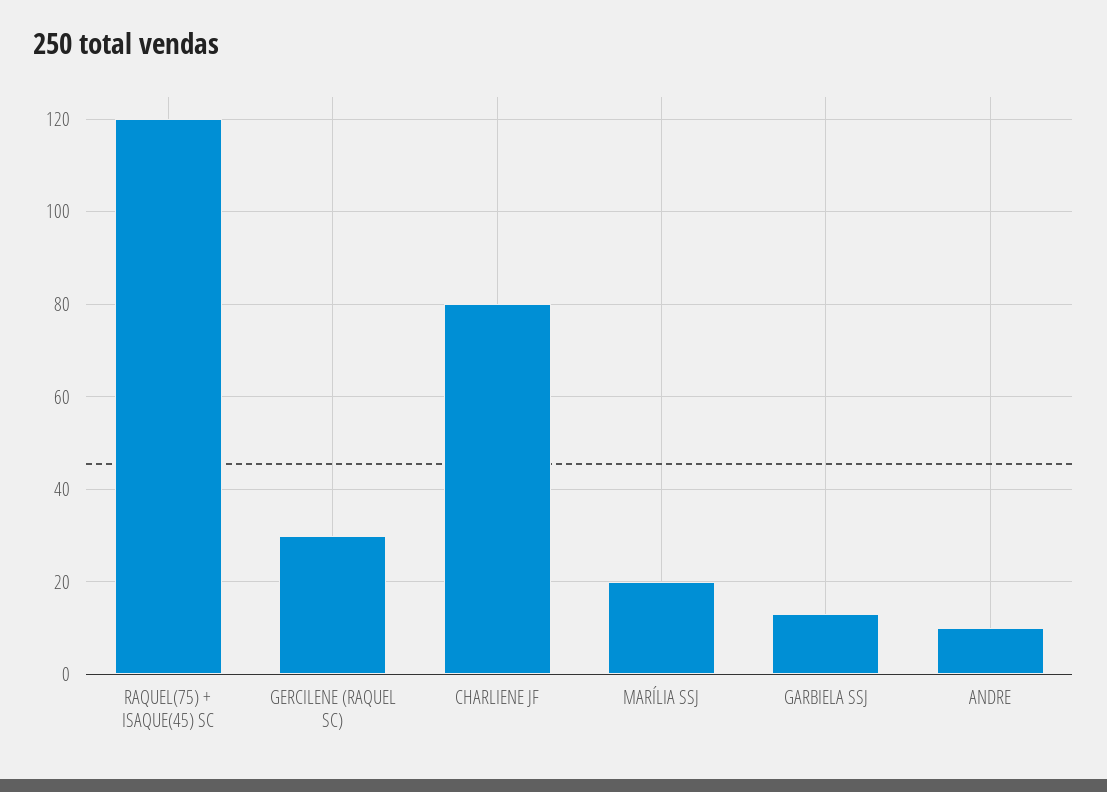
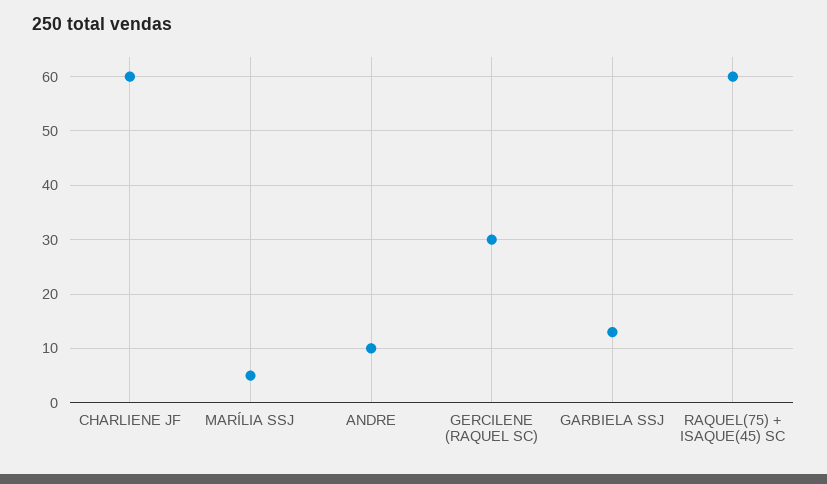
RAQUEL(75) + ISAQUE(45) SC: 120 -> 60
CHARLIENE JF: 80 -> 60
MARÍLIA SSJ: 20 -> 5

